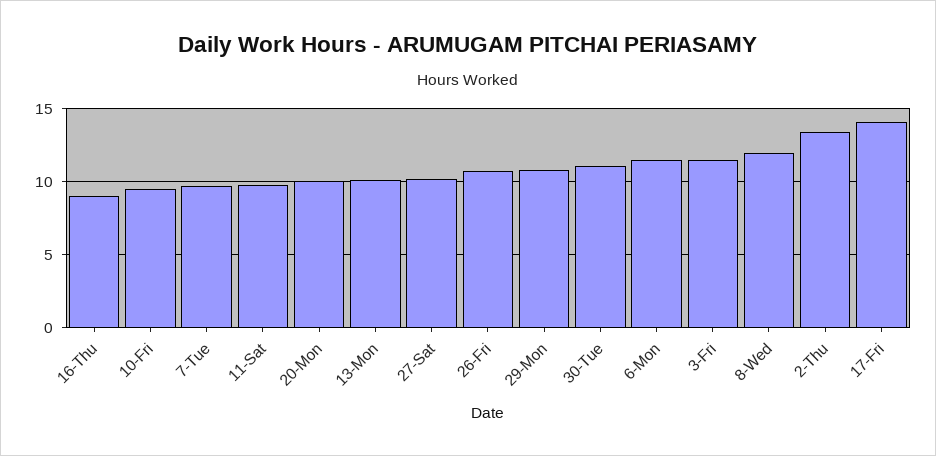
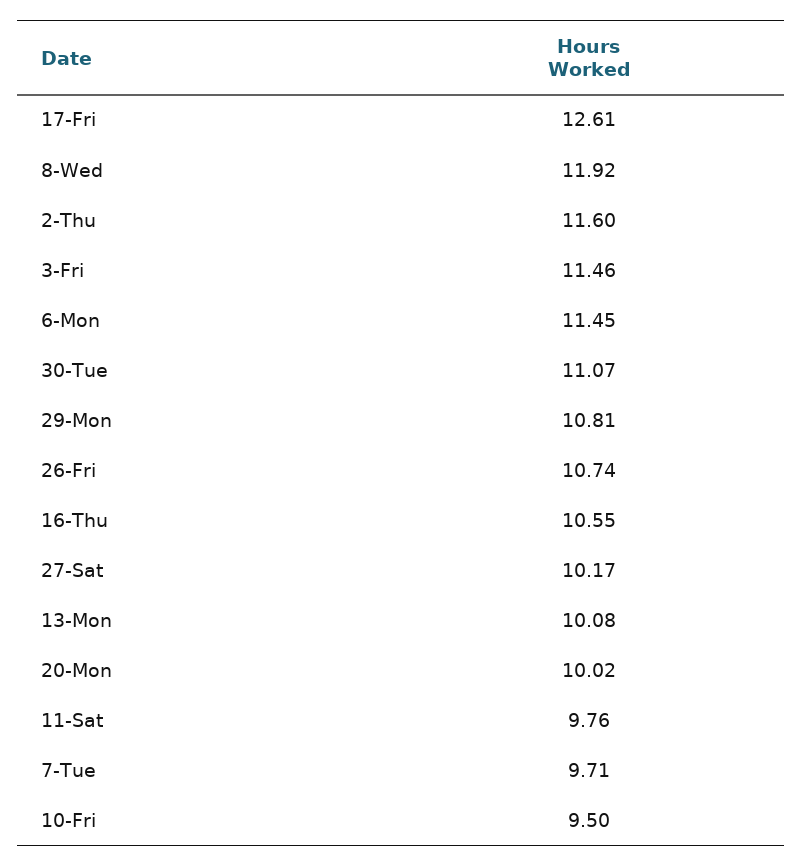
16-Thu: 9 -> 10.55
2-Thu: 13.5 -> 11.6
17-Fri: 14 -> 12.61

